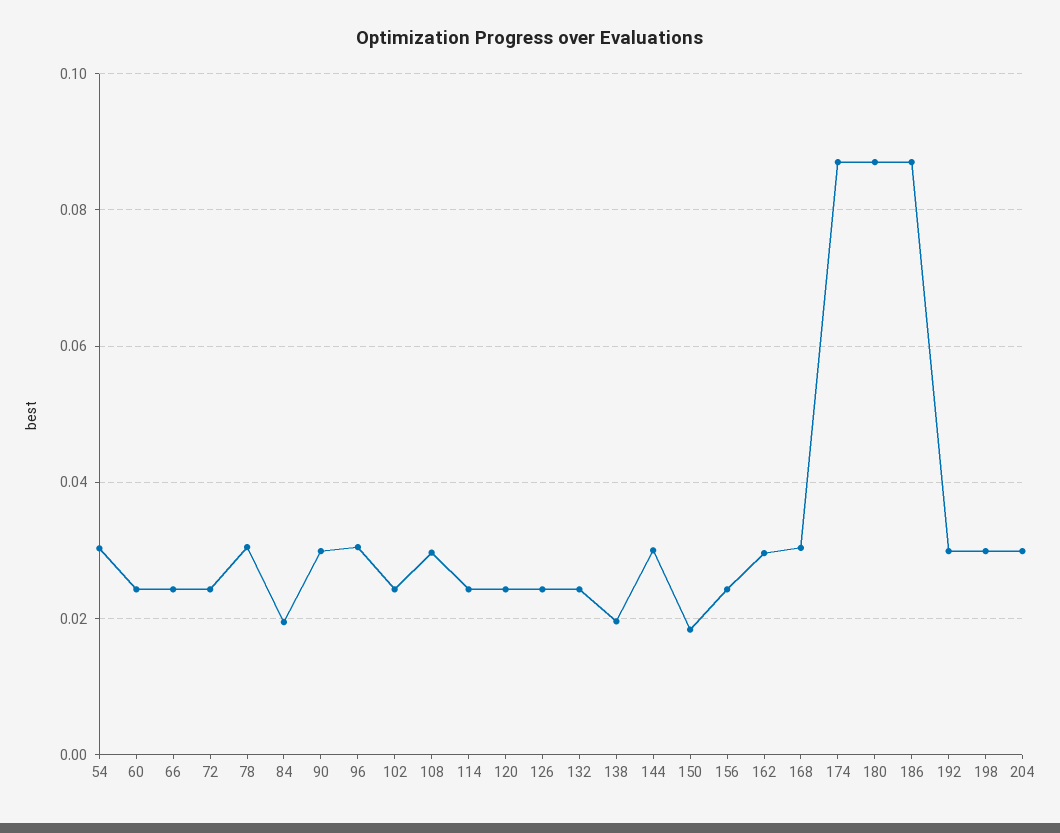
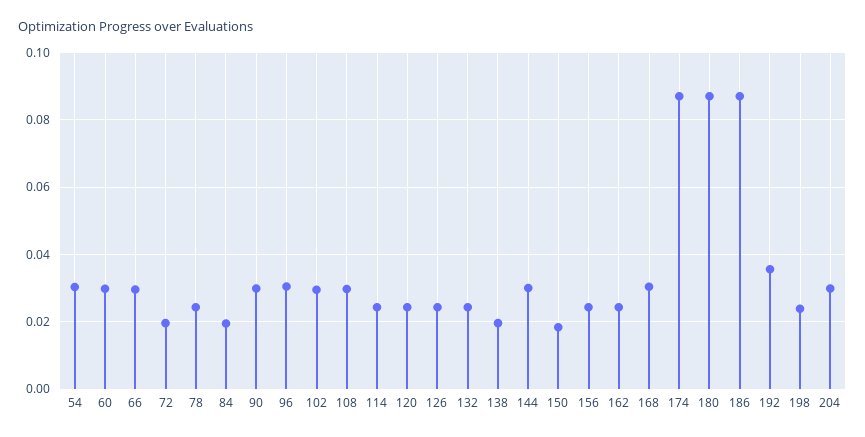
60: 0.024 -> 0.03
66: 0.024 -> 0.03
72: 0.024 -> 0.02
78: 0.03 -> 0.024
102: 0.024 -> 0.03
162: 0.03 -> 0.024
192: 0.03 -> 0.036
198: 0.03 -> 0.024

